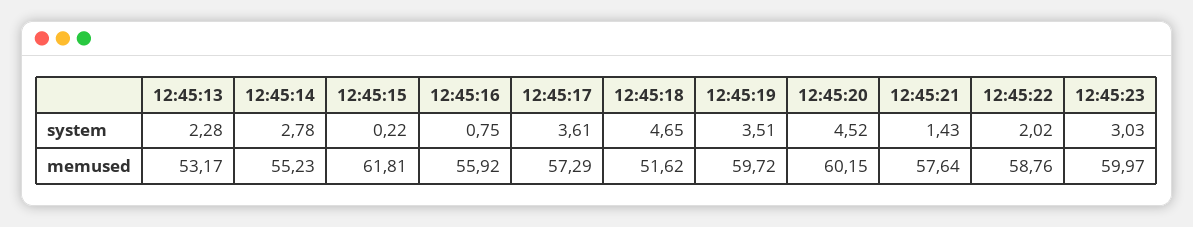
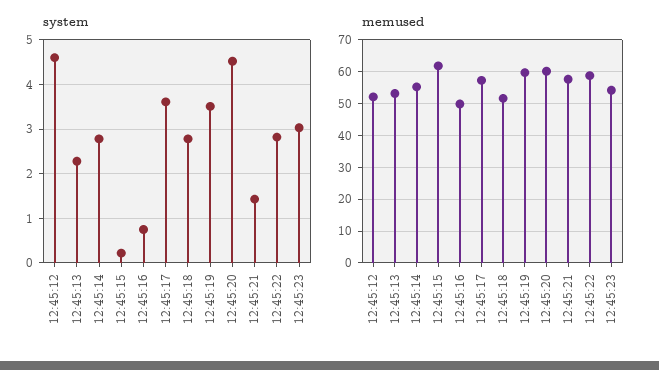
system, 12:45:18: 4.65 -> 2.8
system, 12:45:22: 2.02 -> 2.8
memused, 12:45:16: 55.92 -> 50
memused, 12:45:23: 59.97 -> 54
system, 12:45:12: none -> 4.6
memused, 12:45:12: none -> 52

